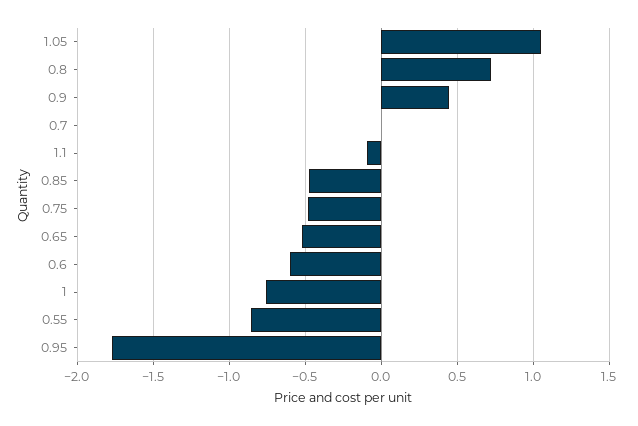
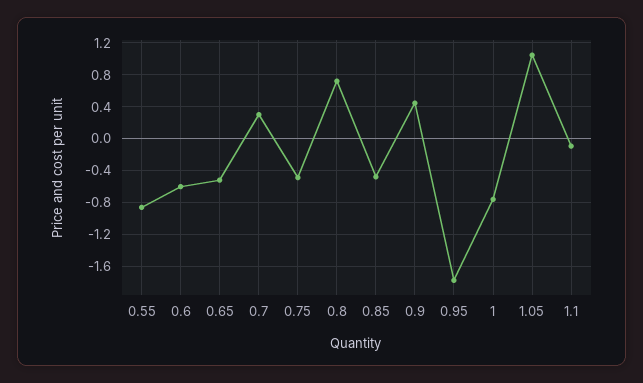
0.7: 0 -> 0.3

